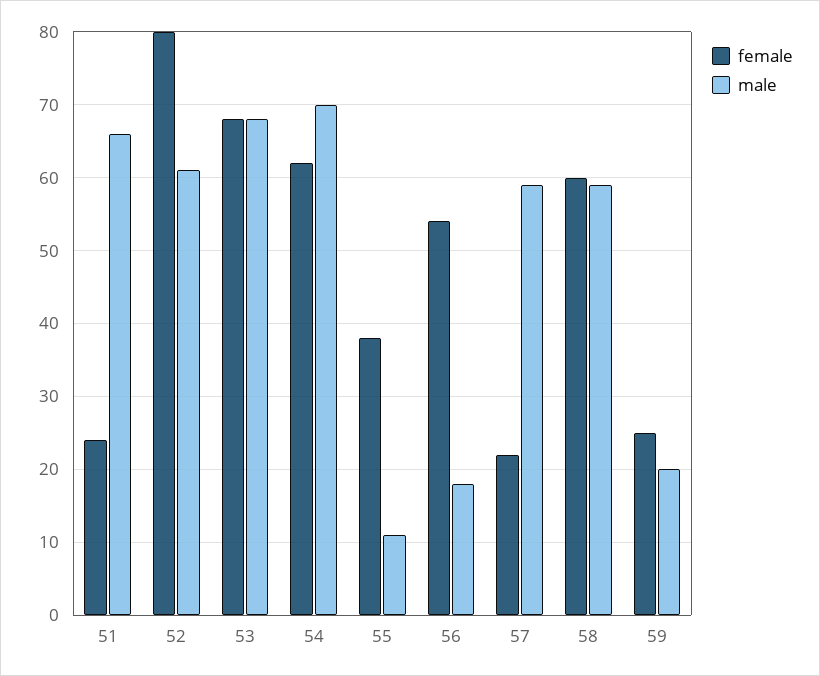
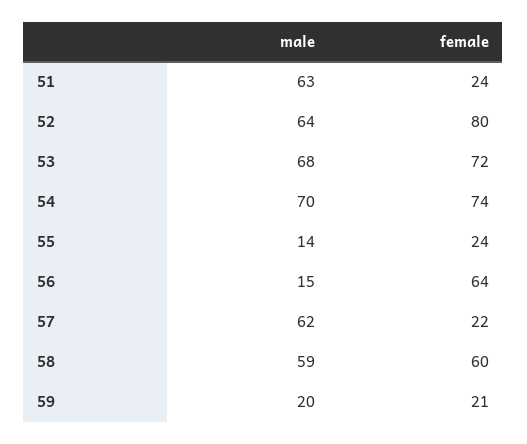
male, 51: 66 -> 63
male, 52: 61 -> 64
female, 53: 68 -> 72
female, 54: 62 -> 74
female, 55: 38 -> 24
male, 55: 11 -> 14
female, 56: 54 -> 64
male, 56: 18 -> 15
male, 57: 59 -> 62
female, 59: 25 -> 21

